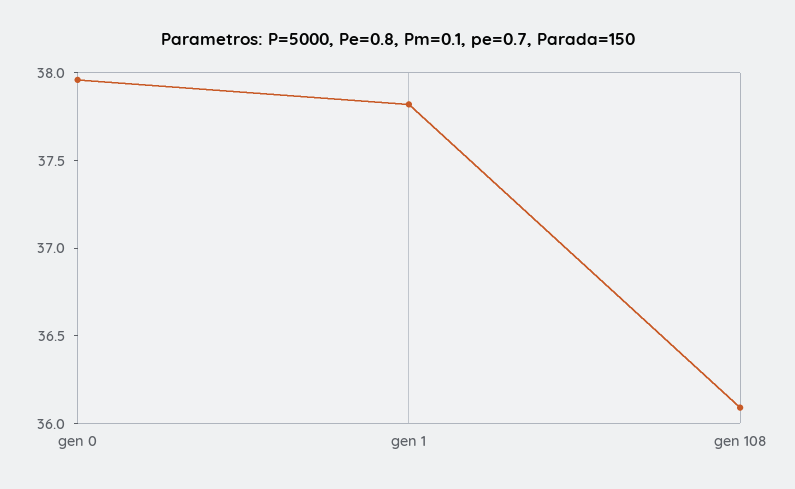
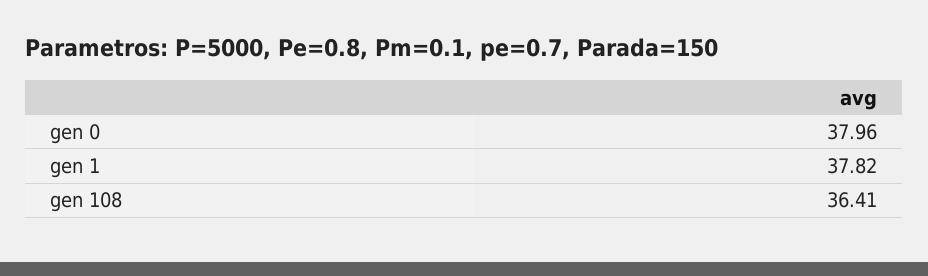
gen 108: 36.1 -> 36.41

